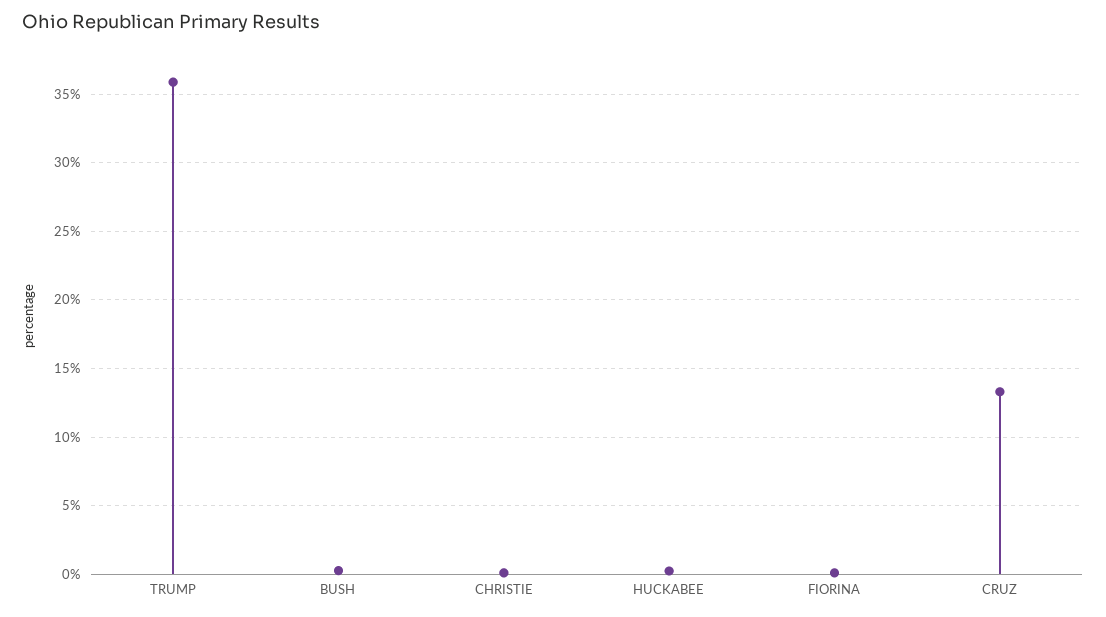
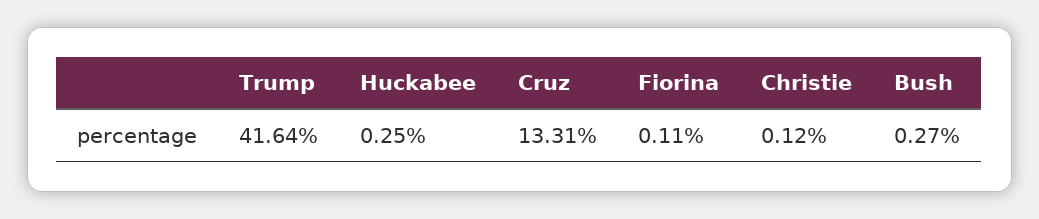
TRUMP: 36 -> 41.64

